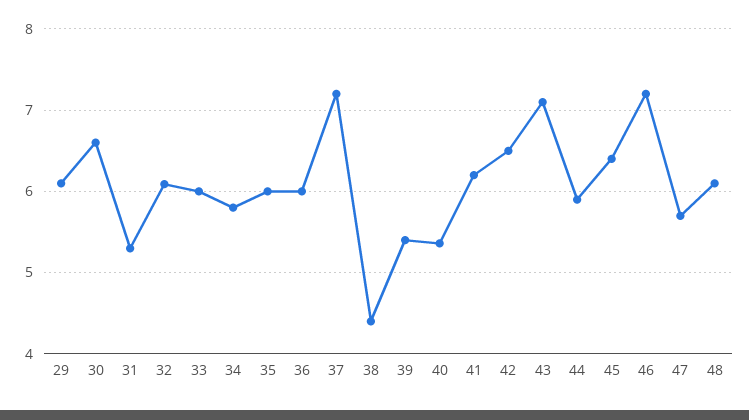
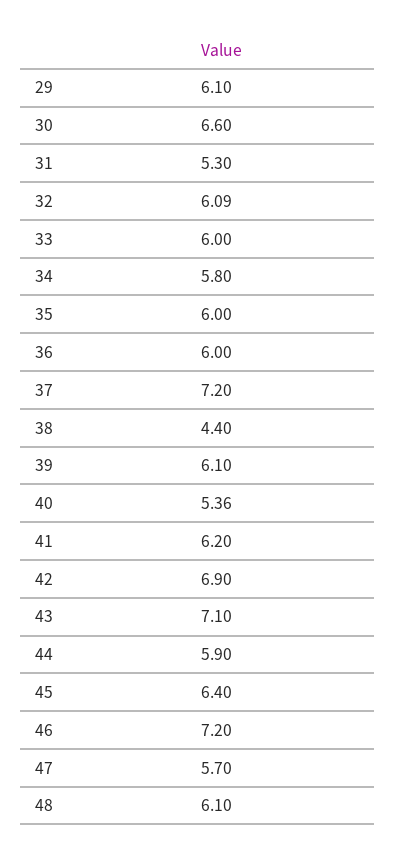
39: 5.4 -> 6.1
42: 6.5 -> 6.9

